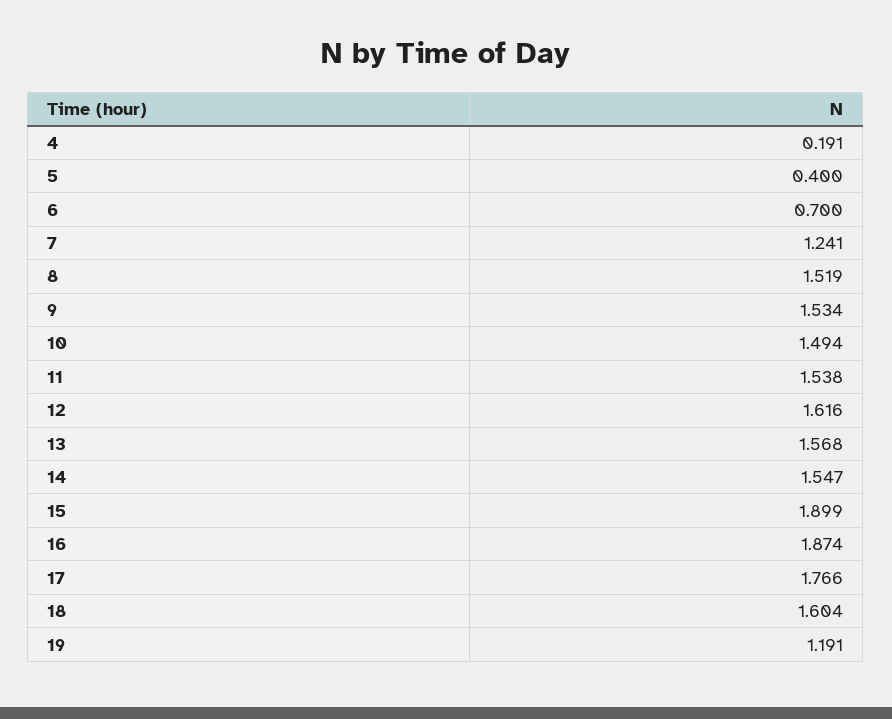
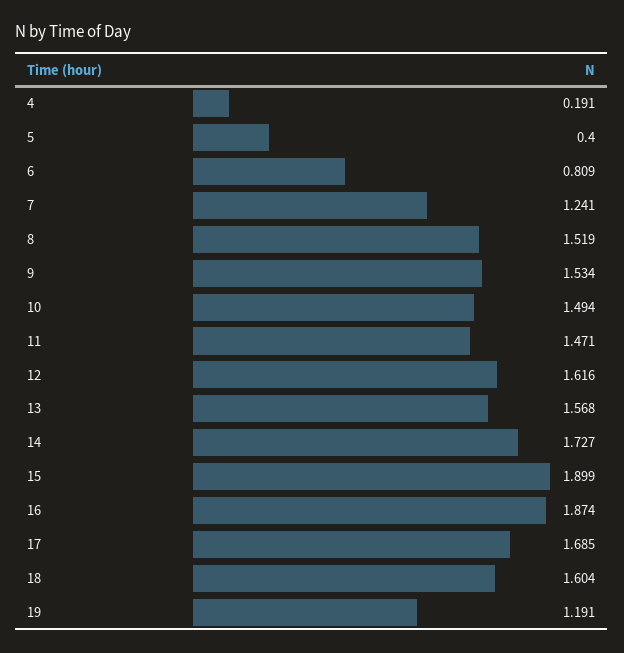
6: 0.7 -> 0.809
11: 1.538 -> 1.471
14: 1.547 -> 1.727
17: 1.766 -> 1.685

